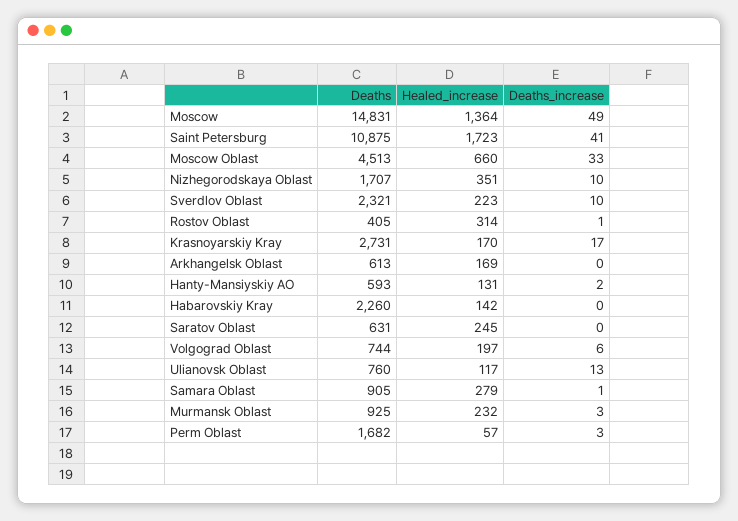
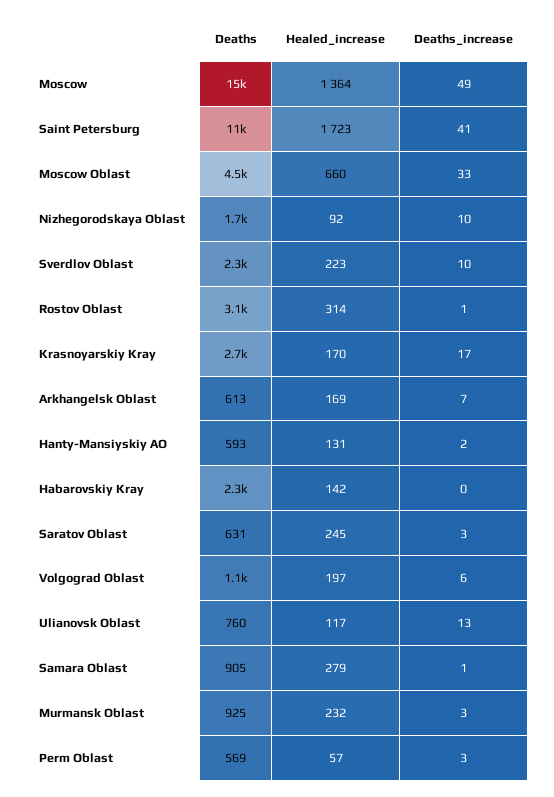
Healed_increase, Nizhegorodskaya Oblast: 351 -> 92
Deaths, Rostov Oblast: 405 -> 3100
Deaths_increase, Arkhangelsk Oblast: 0 -> 7
Deaths_increase, Saratov Oblast: 0 -> 3
Deaths, Volgograd Oblast: 744 -> 1100
Deaths, Perm Oblast: 1682 -> 569

